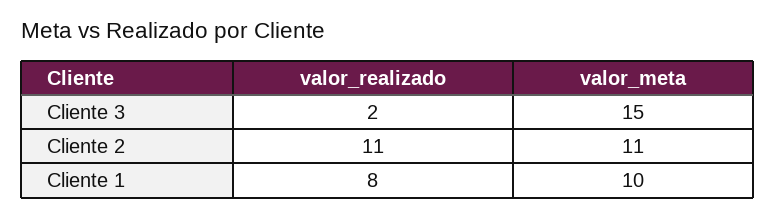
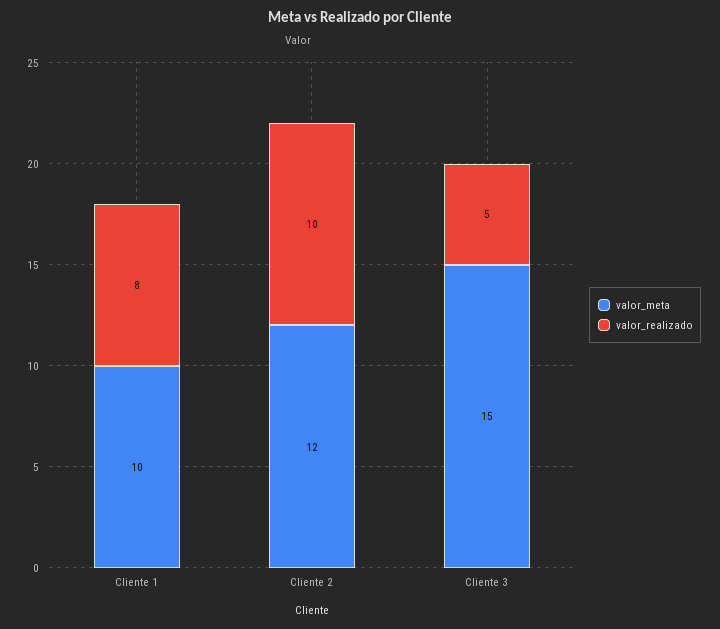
valor_realizado, Cliente 3: 2 -> 5
valor_realizado, Cliente 2: 11 -> 10
valor_meta, Cliente 2: 11 -> 12

